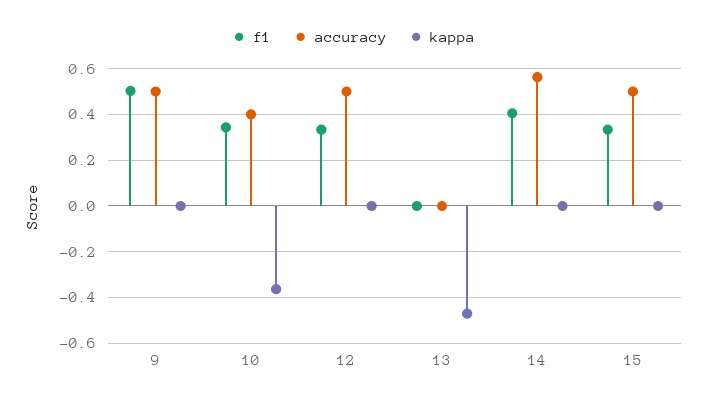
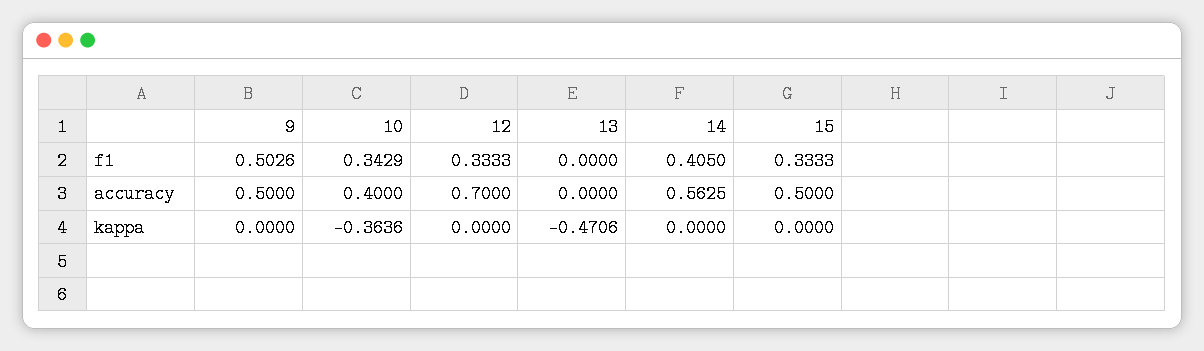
accuracy, 12: 0.5 -> 0.7

